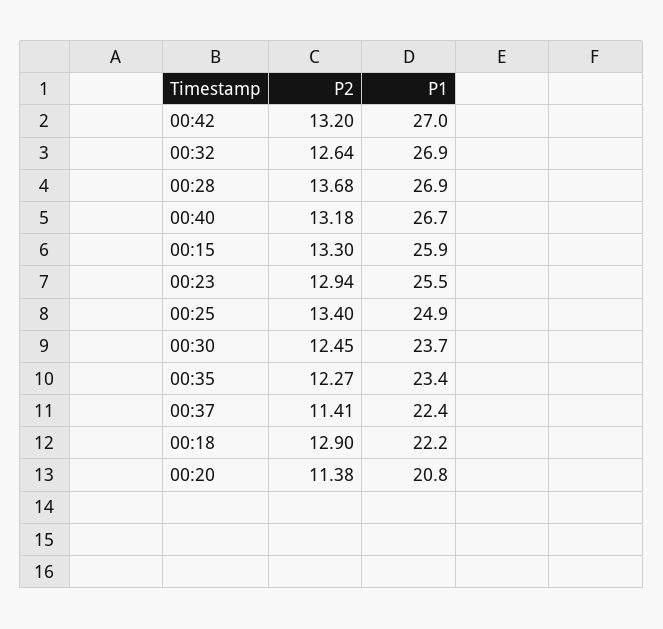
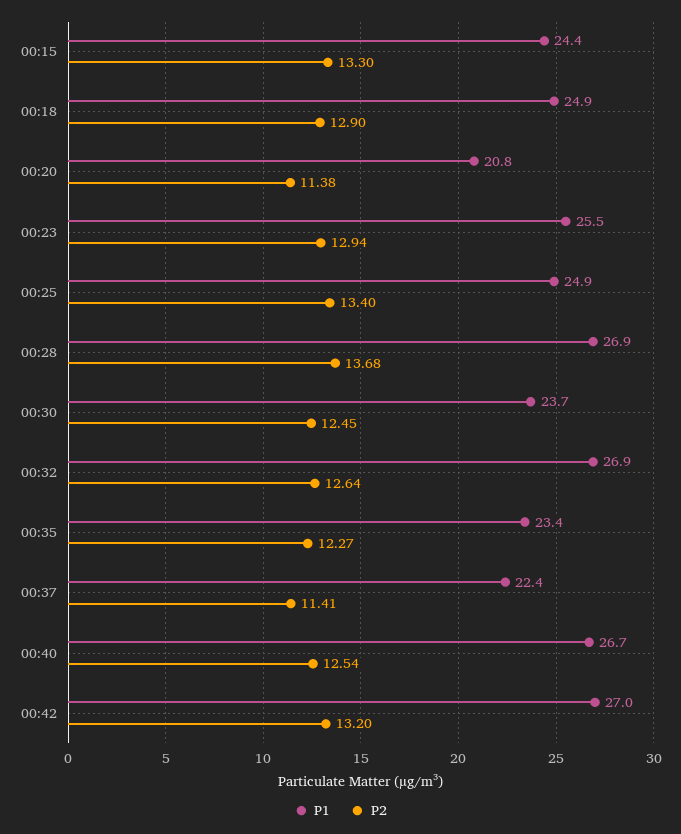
P2, 00:40: 13.18 -> 12.54
P1, 00:15: 25.9 -> 24.4
P1, 00:18: 22.2 -> 24.9

